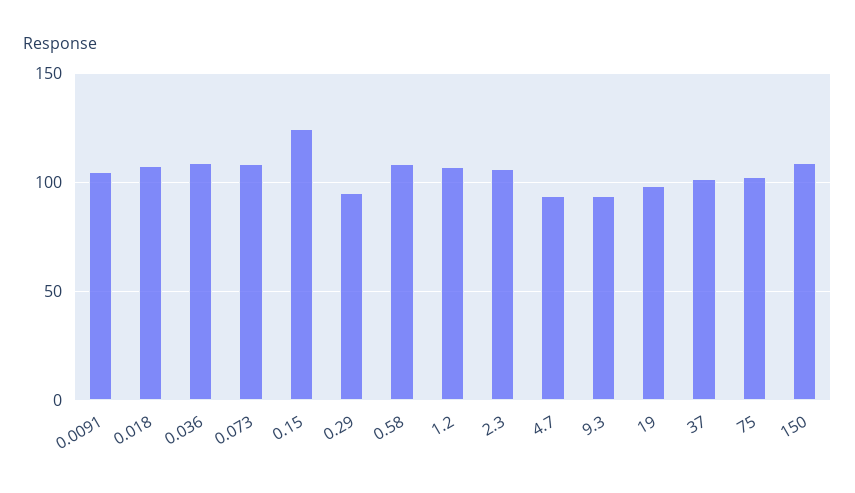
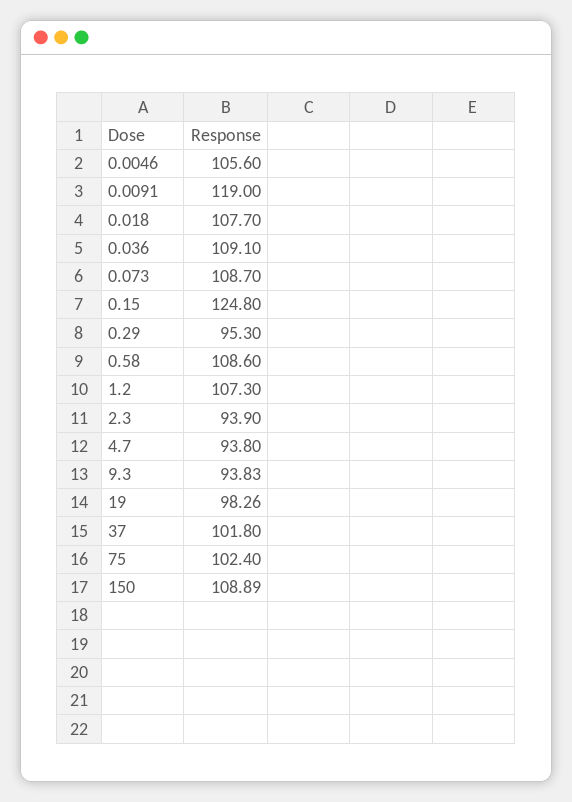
0.0091: 105 -> 119
2.3: 105 -> 93.9
0.0046: none -> 105.6

